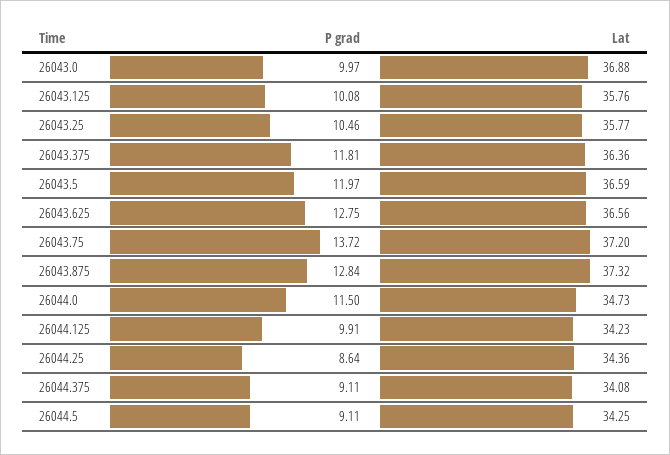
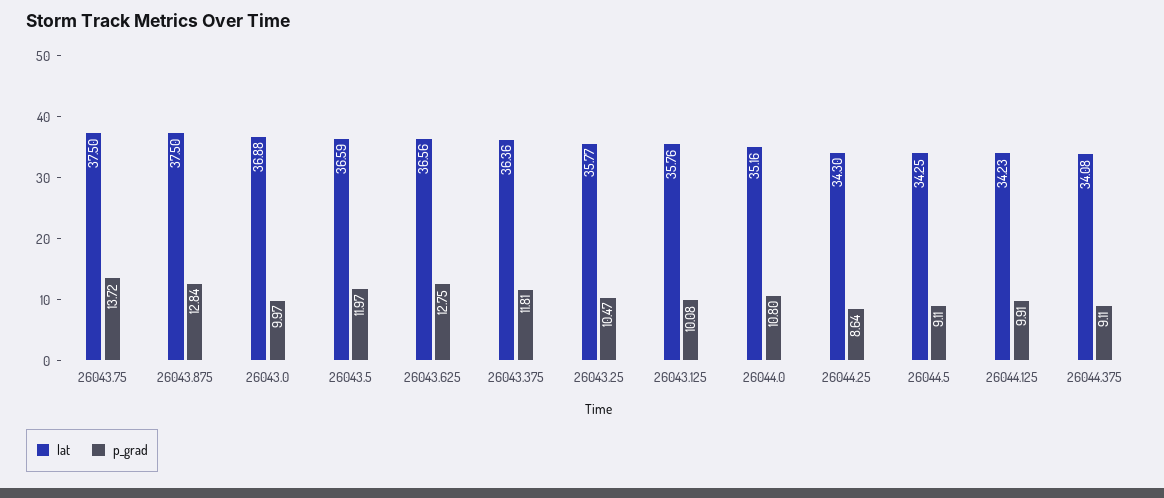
P grad, 26043.25: 10.46 -> 10.47
Lat, 26043.75: 37.2 -> 37.5
Lat, 26043.875: 37.32 -> 37.5
P grad, 26044.0: 11.5 -> 10.8
Lat, 26044.0: 34.73 -> 35.16
Lat, 26044.25: 34.36 -> 34.3

